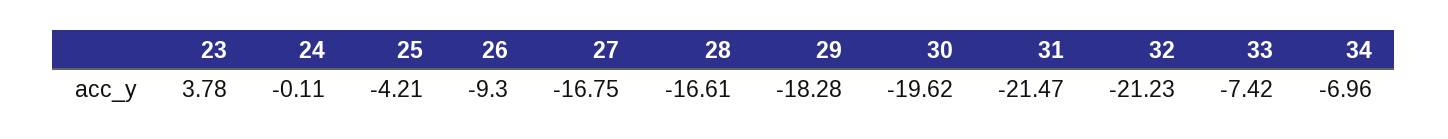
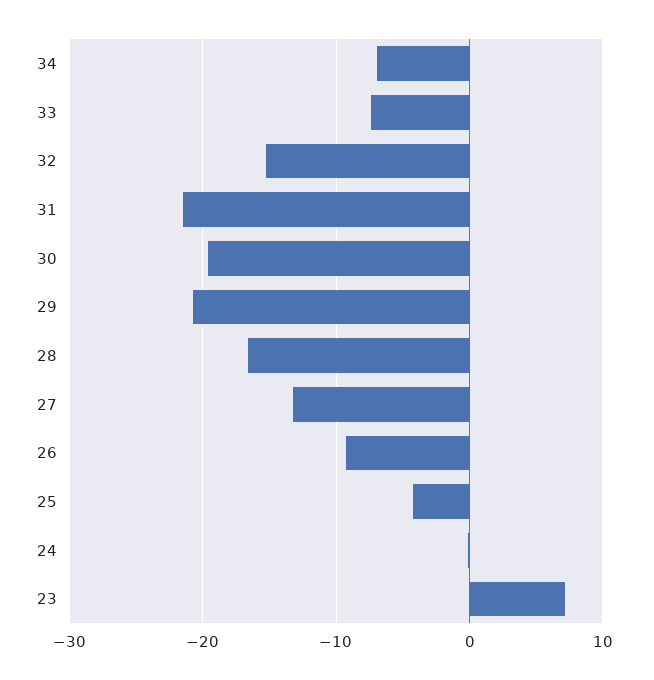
23: 3.78 -> 7
27: -16.75 -> -13
29: -18.28 -> -21
32: -21.23 -> -15

